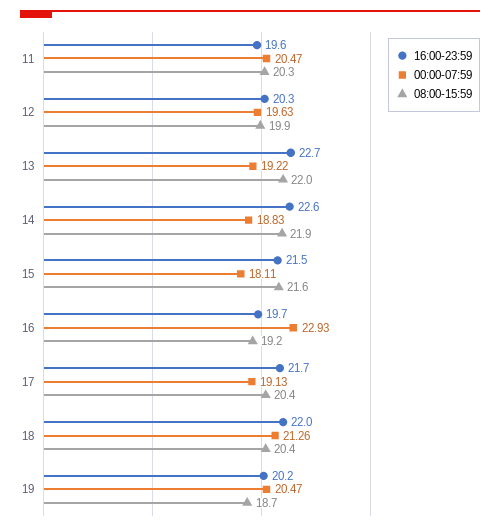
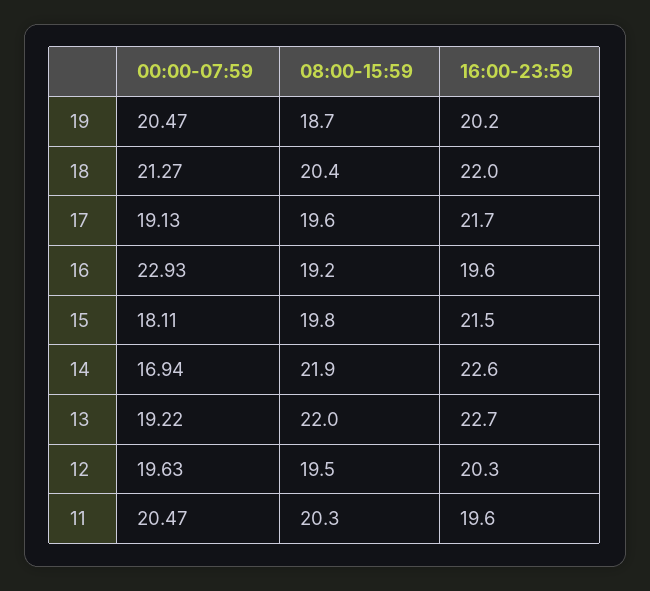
08:00-15:59, 12: 19.9 -> 19.5
00:00-07:59, 14: 18.83 -> 16.94
08:00-15:59, 15: 21.6 -> 19.8
16:00-23:59, 16: 19.7 -> 19.6
08:00-15:59, 17: 20.4 -> 19.6
00:00-07:59, 18: 21.26 -> 21.27

